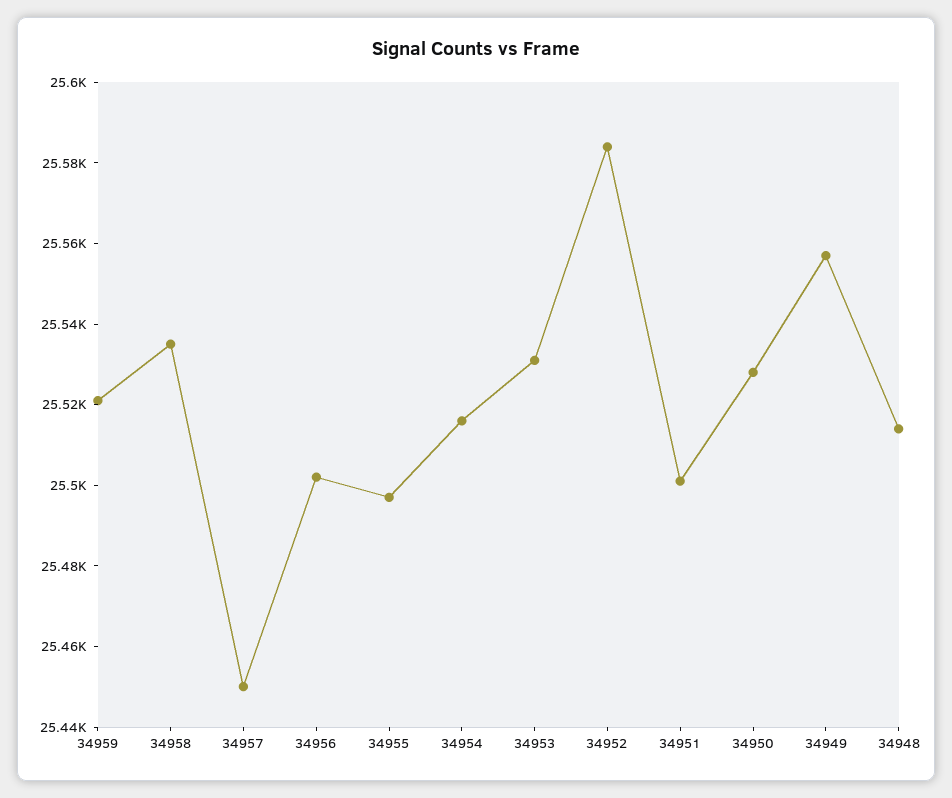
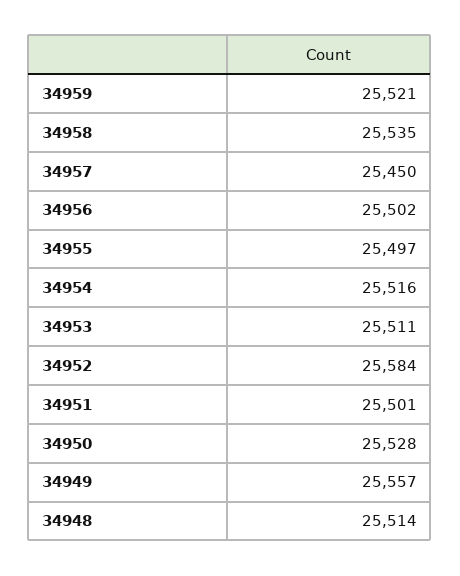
34953: 25530 -> 25511

